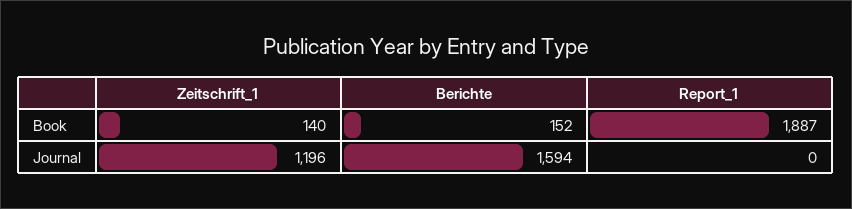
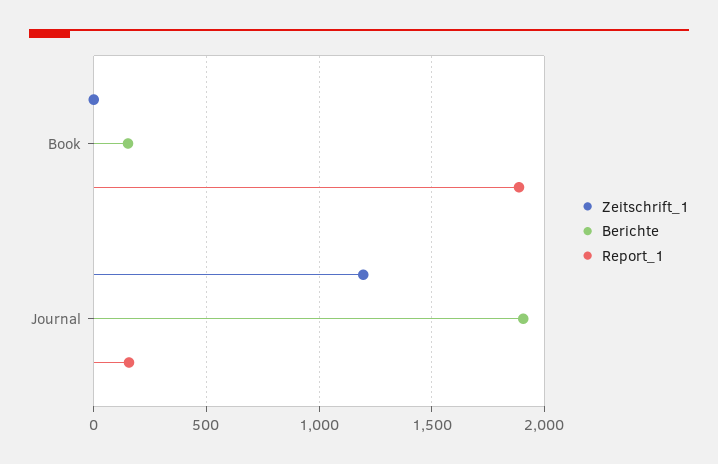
Zeitschrift_1, Book: 140 -> 0
Berichte, Journal: 1594 -> 1900
Report_1, Journal: 0 -> 150

